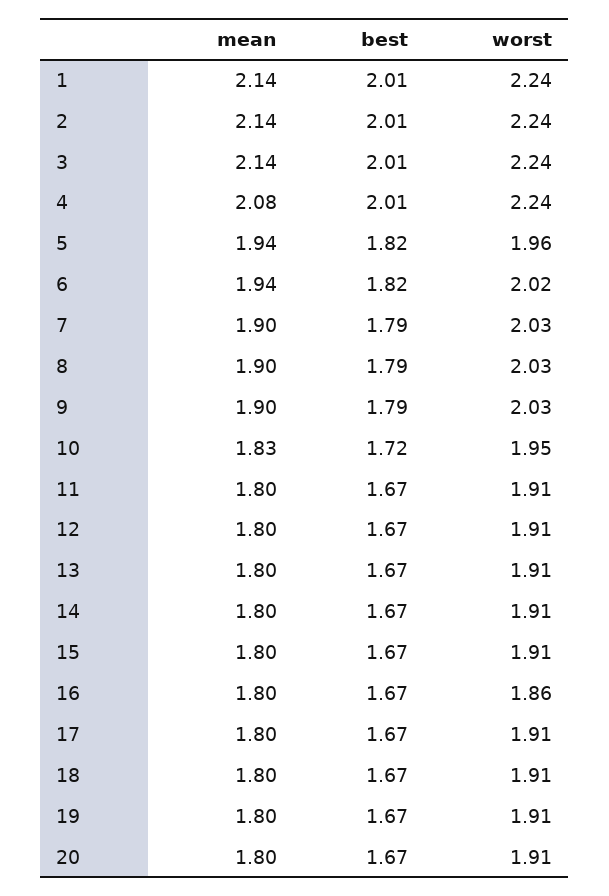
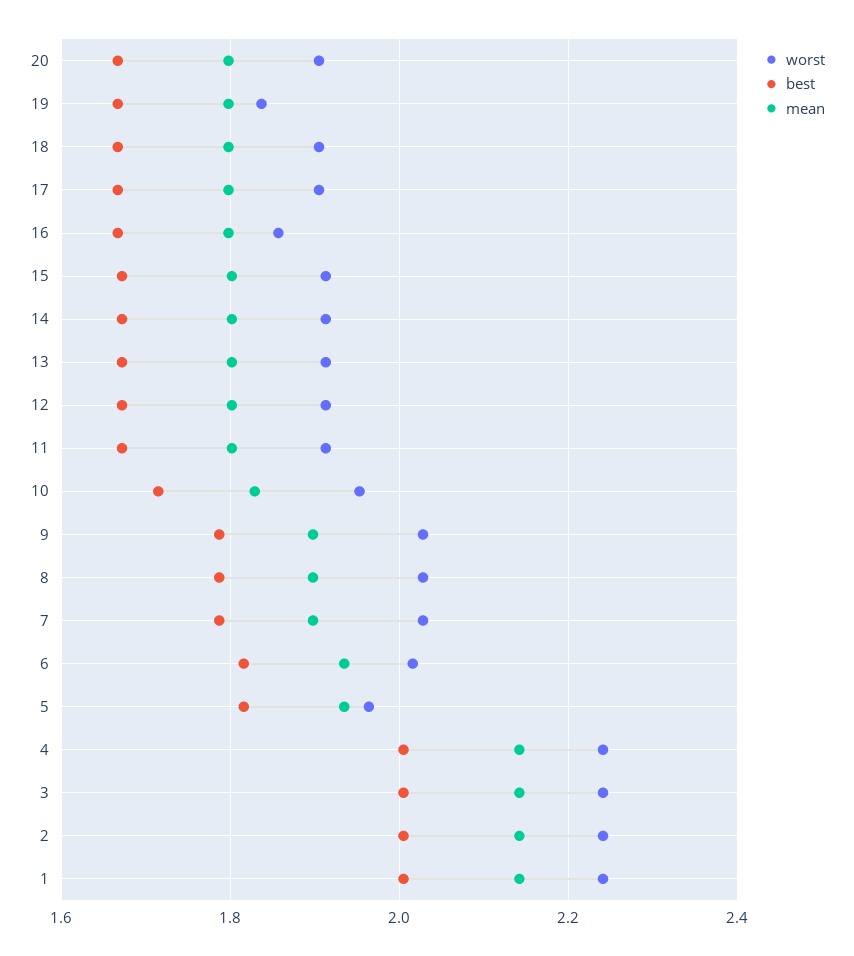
mean, 4: 2.08 -> 2.14
worst, 19: 1.91 -> 1.84

